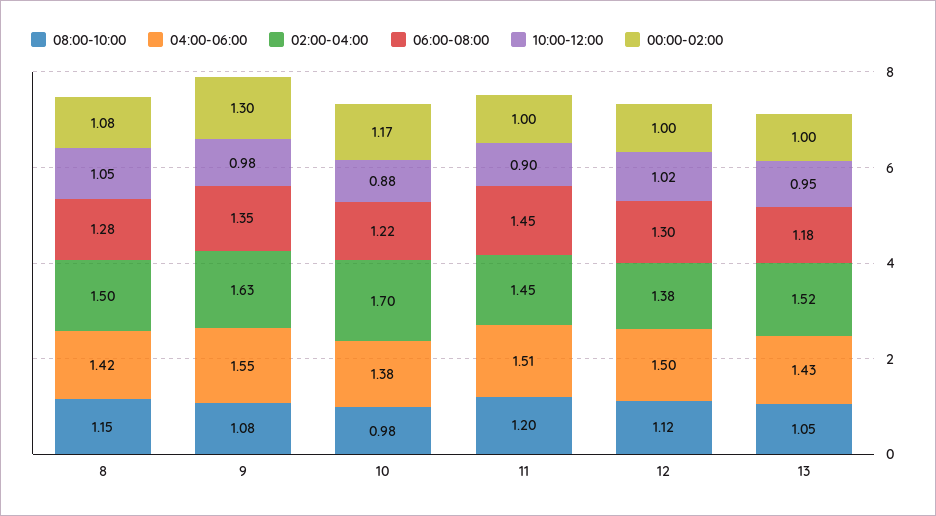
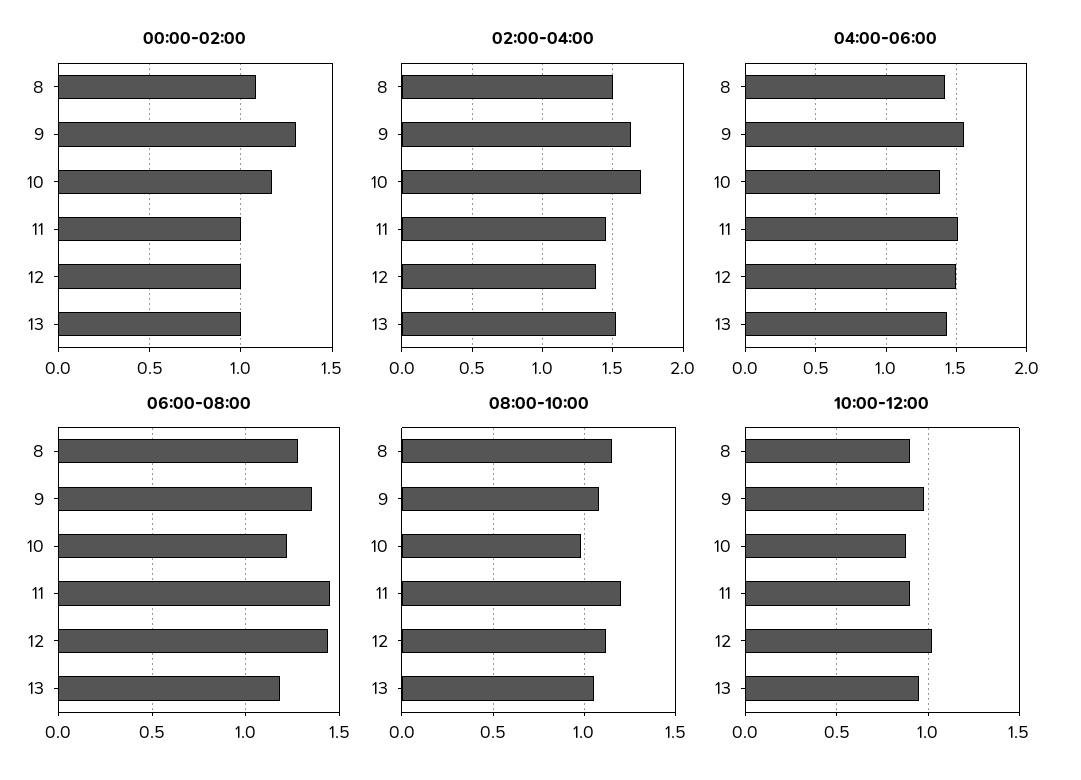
10:00-12:00, 8: 1.05 -> 0.9
06:00-08:00, 12: 1.3 -> 1.45

